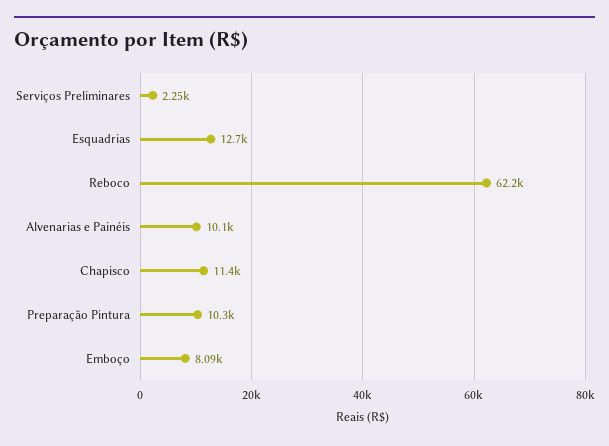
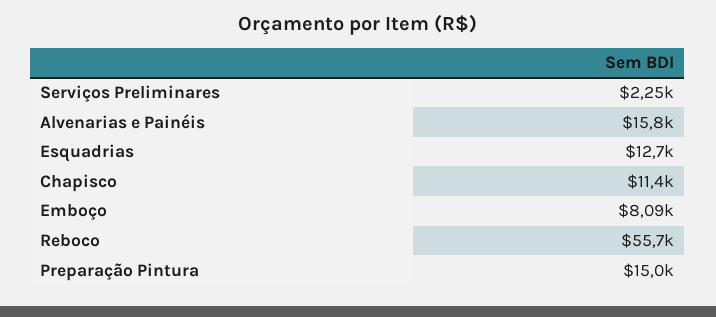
Reboco: 62200 -> 55700
Alvenarias e Painéis: 10100 -> 15800
Preparação Pintura: 10300 -> 15000

